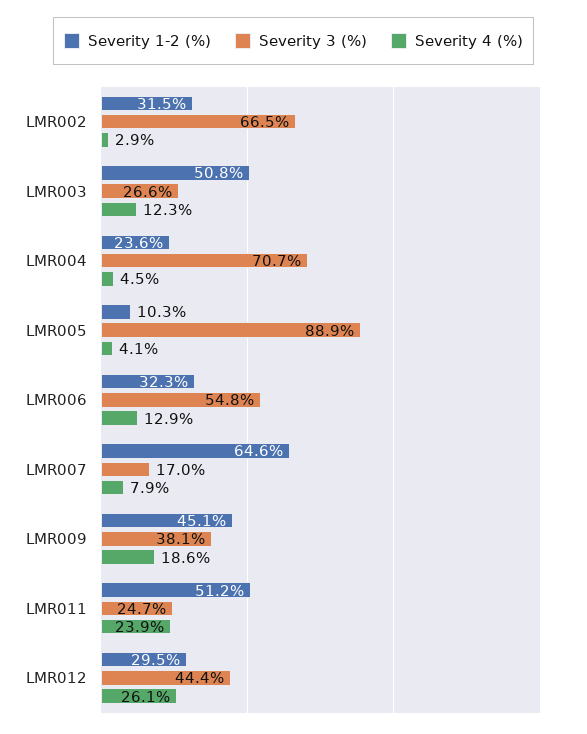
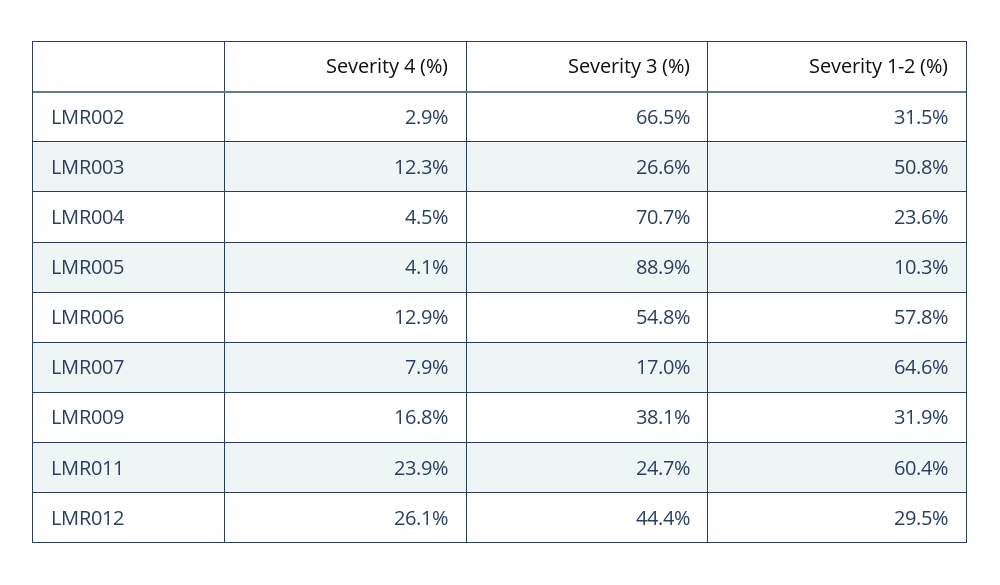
Severity 1-2 (%), LMR006: 32.3 -> 57.8
Severity 1-2 (%), LMR009: 45.1 -> 31.9
Severity 4 (%), LMR009: 18.6 -> 16.8
Severity 1-2 (%), LMR011: 51.2 -> 60.4

